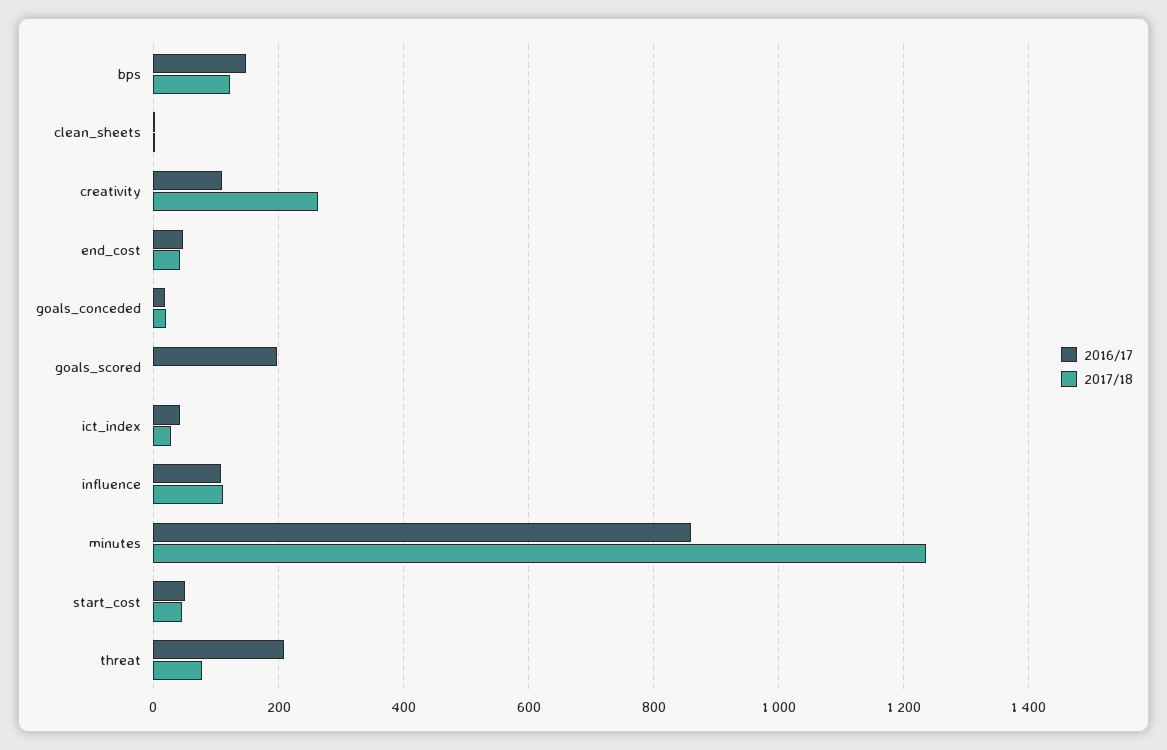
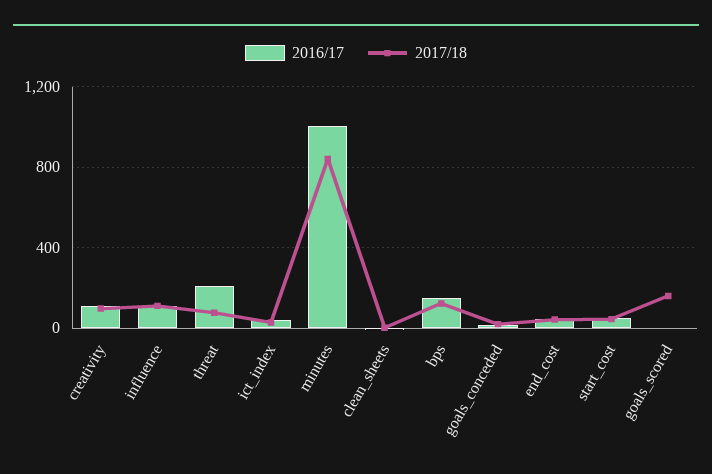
2017/18, creativity: 260 -> 100
2016/17, goals_scored: 200 -> 0
2017/18, goals_scored: 0 -> 150
2016/17, minutes: 860 -> 1000
2017/18, minutes: 1240 -> 850

